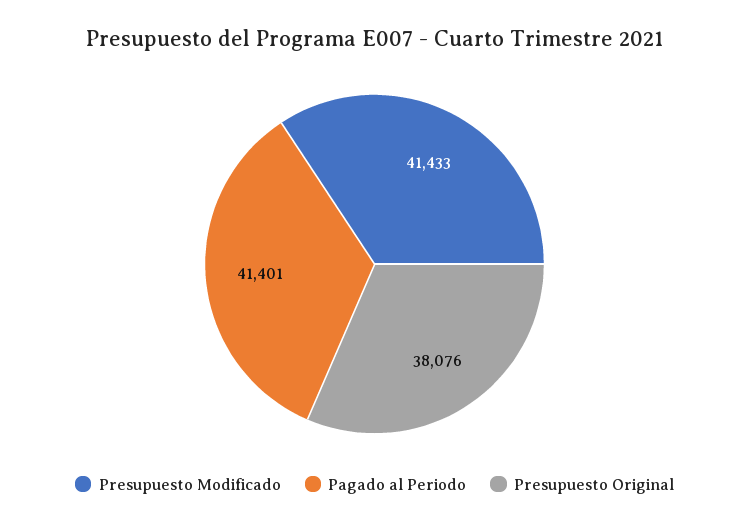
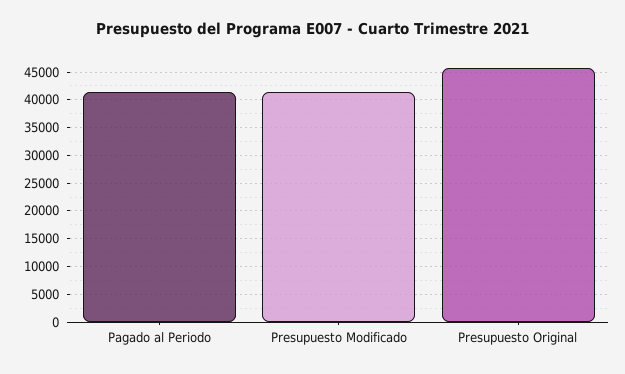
Presupuesto Original: 38076 -> 45000

